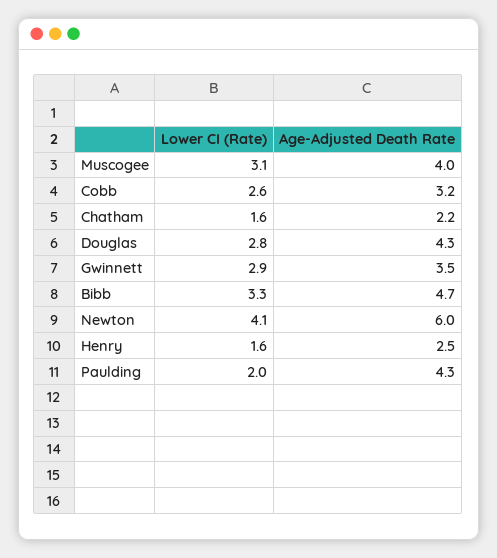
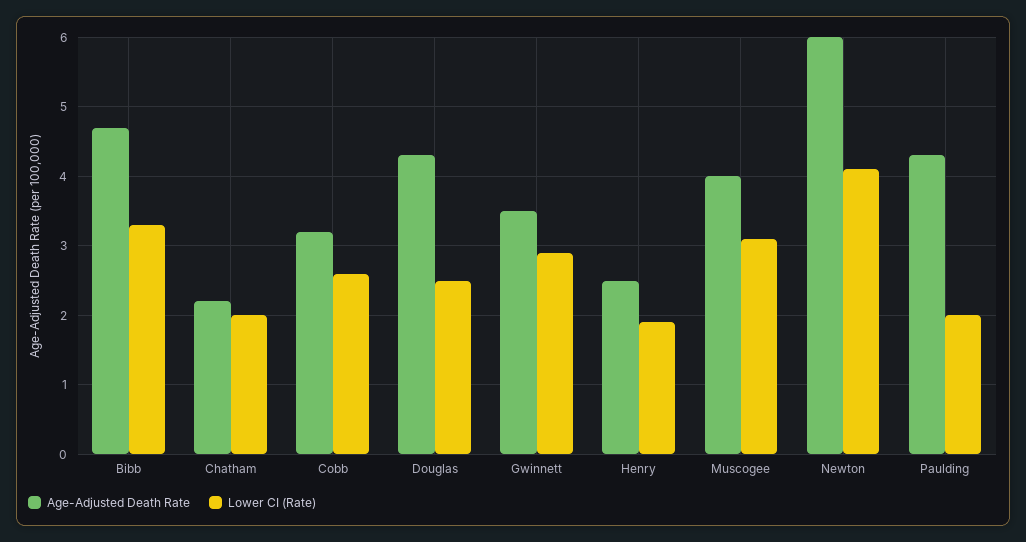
Lower CI (Rate), Chatham: 1.6 -> 2
Lower CI (Rate), Douglas: 2.8 -> 2.5
Lower CI (Rate), Henry: 1.6 -> 1.9

